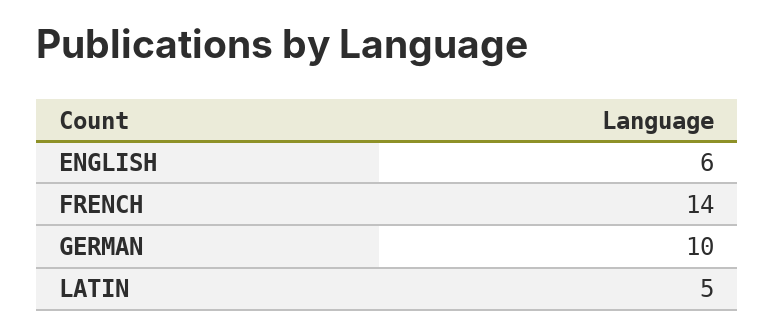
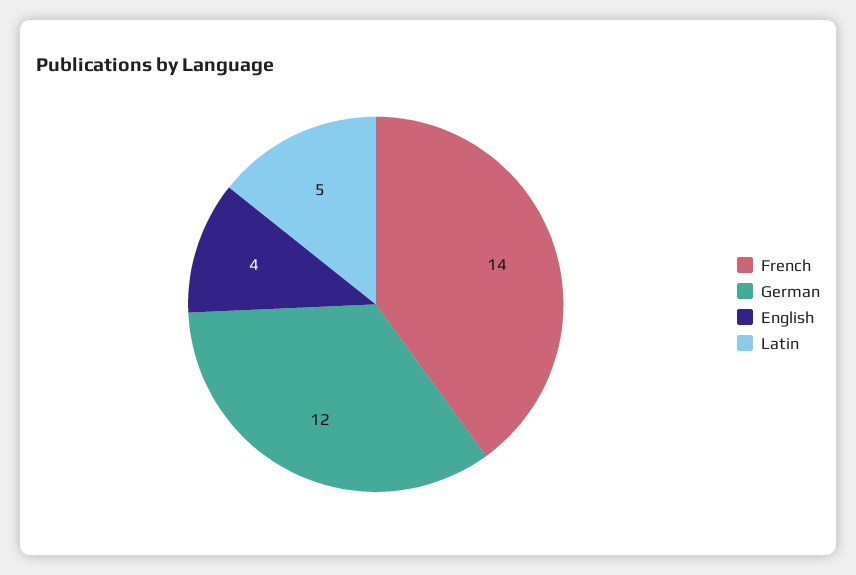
ENGLISH: 6 -> 4
GERMAN: 10 -> 12

